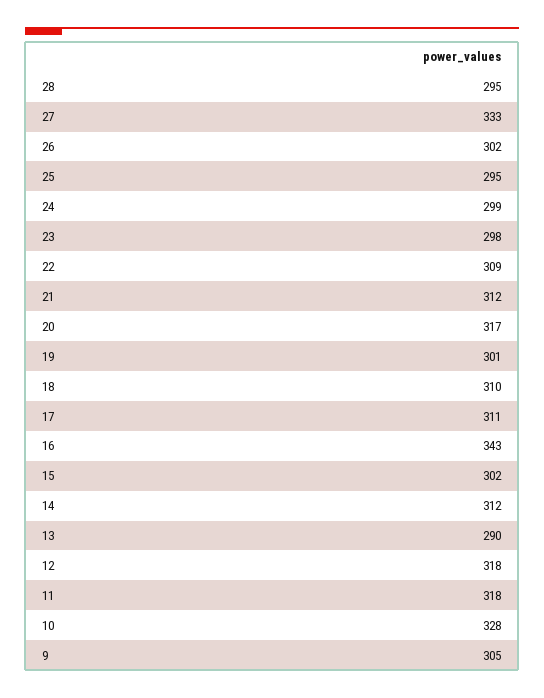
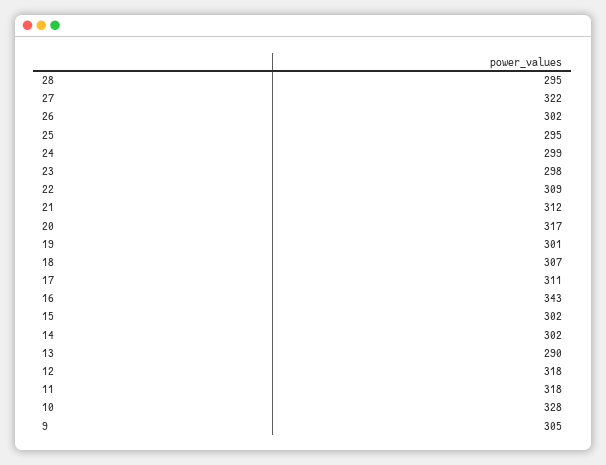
27: 333 -> 322
18: 310 -> 307
14: 312 -> 302

